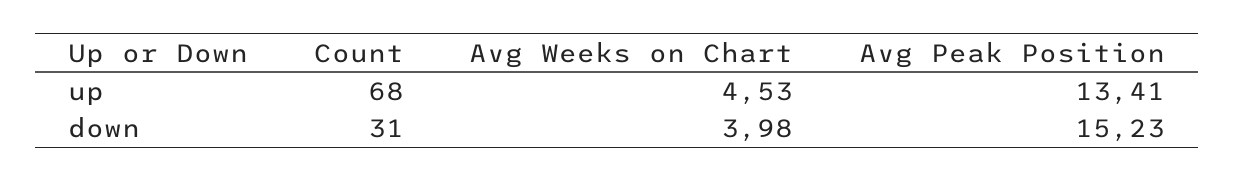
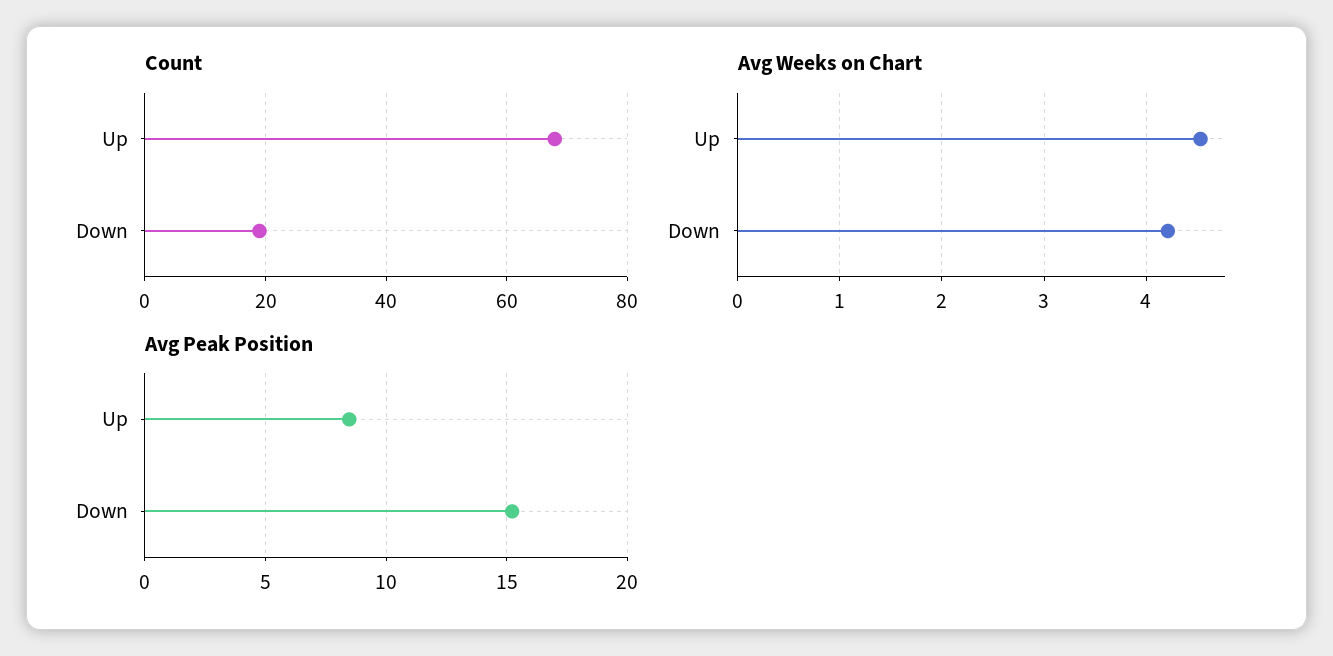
Avg Peak Position, up: 13.41 -> 8.5
Count, down: 31 -> 20
Avg Weeks on Chart, down: 3.98 -> 4.2

